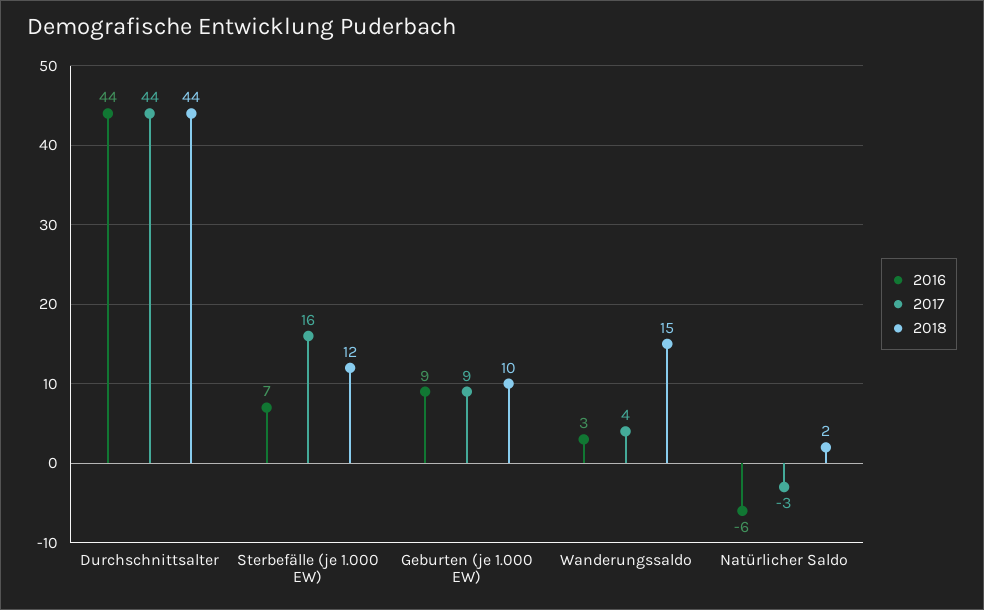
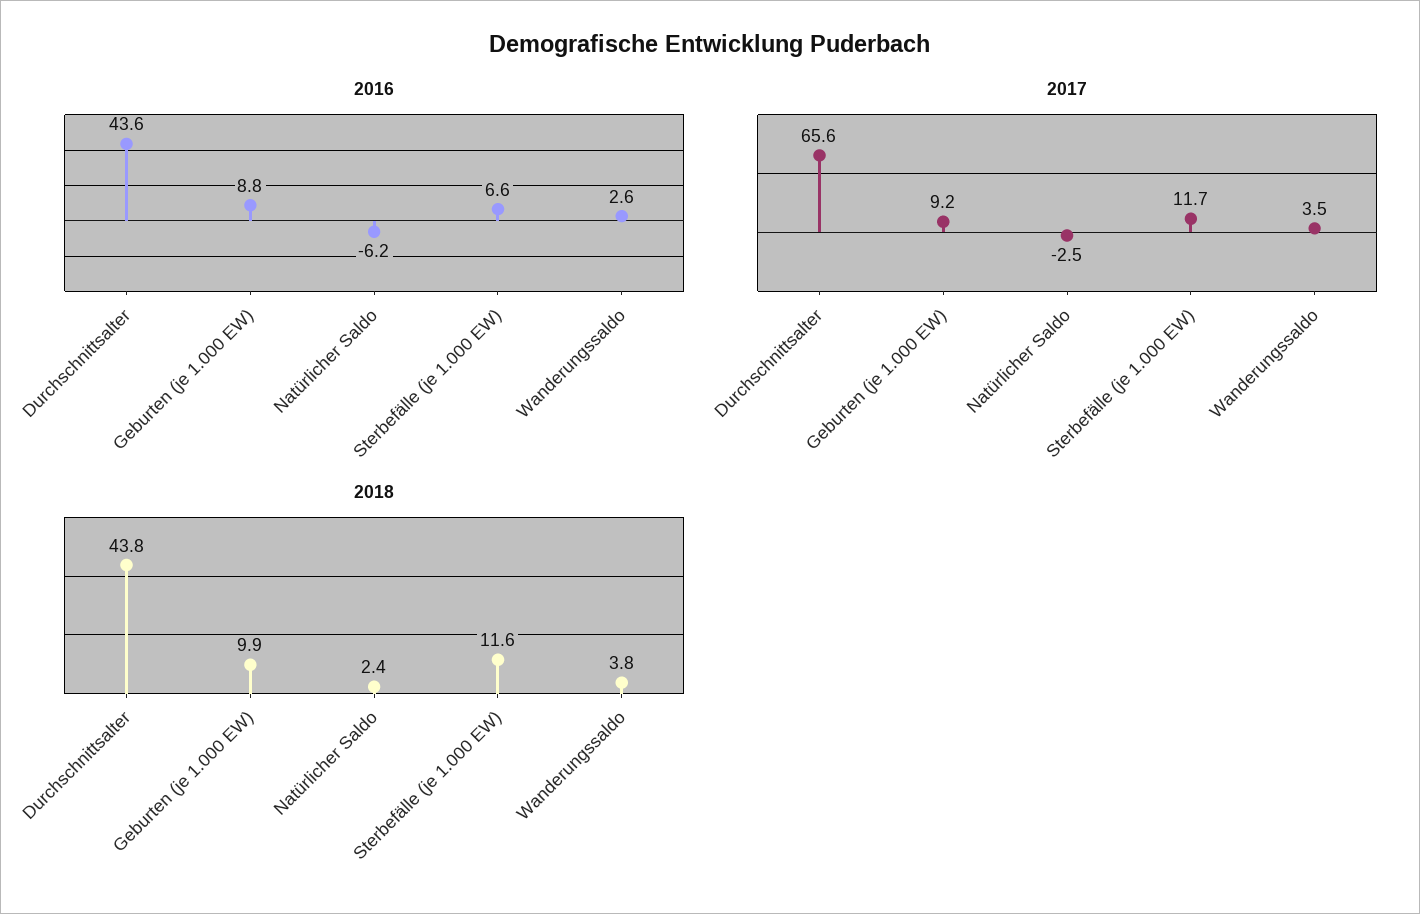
2017, Durchschnittsalter: 44 -> 65.6
2017, Sterbefälle (je 1.000 EW): 16 -> 11.7
2018, Wanderungssaldo: 15 -> 3.8

